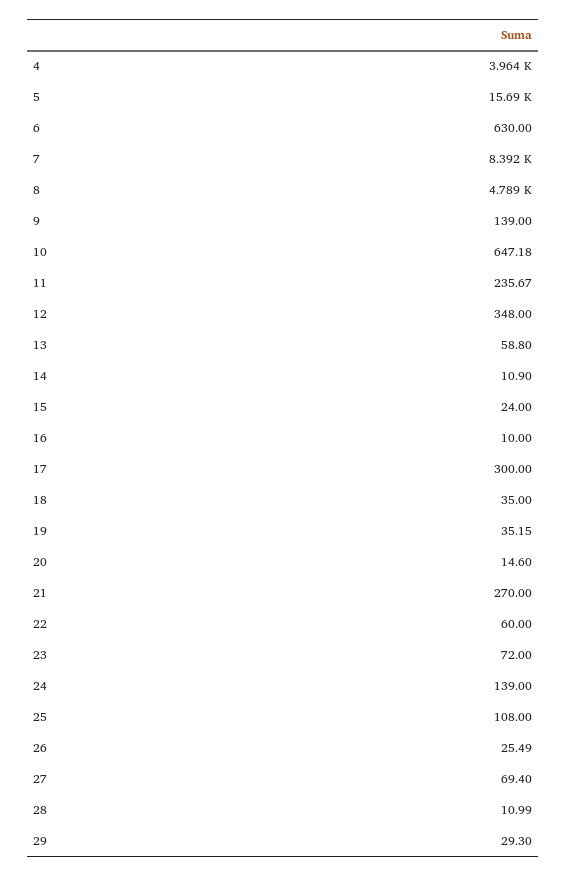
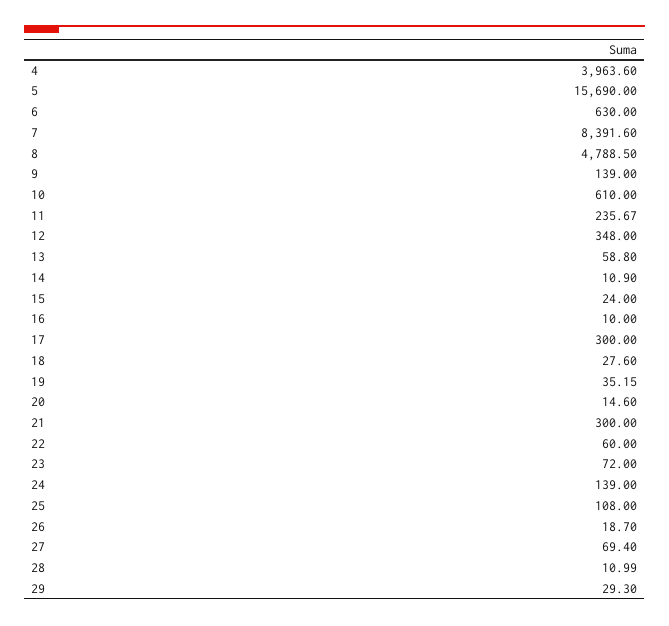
10: 647.18 -> 610
18: 35 -> 27.6
21: 270 -> 300
26: 25.49 -> 18.7

